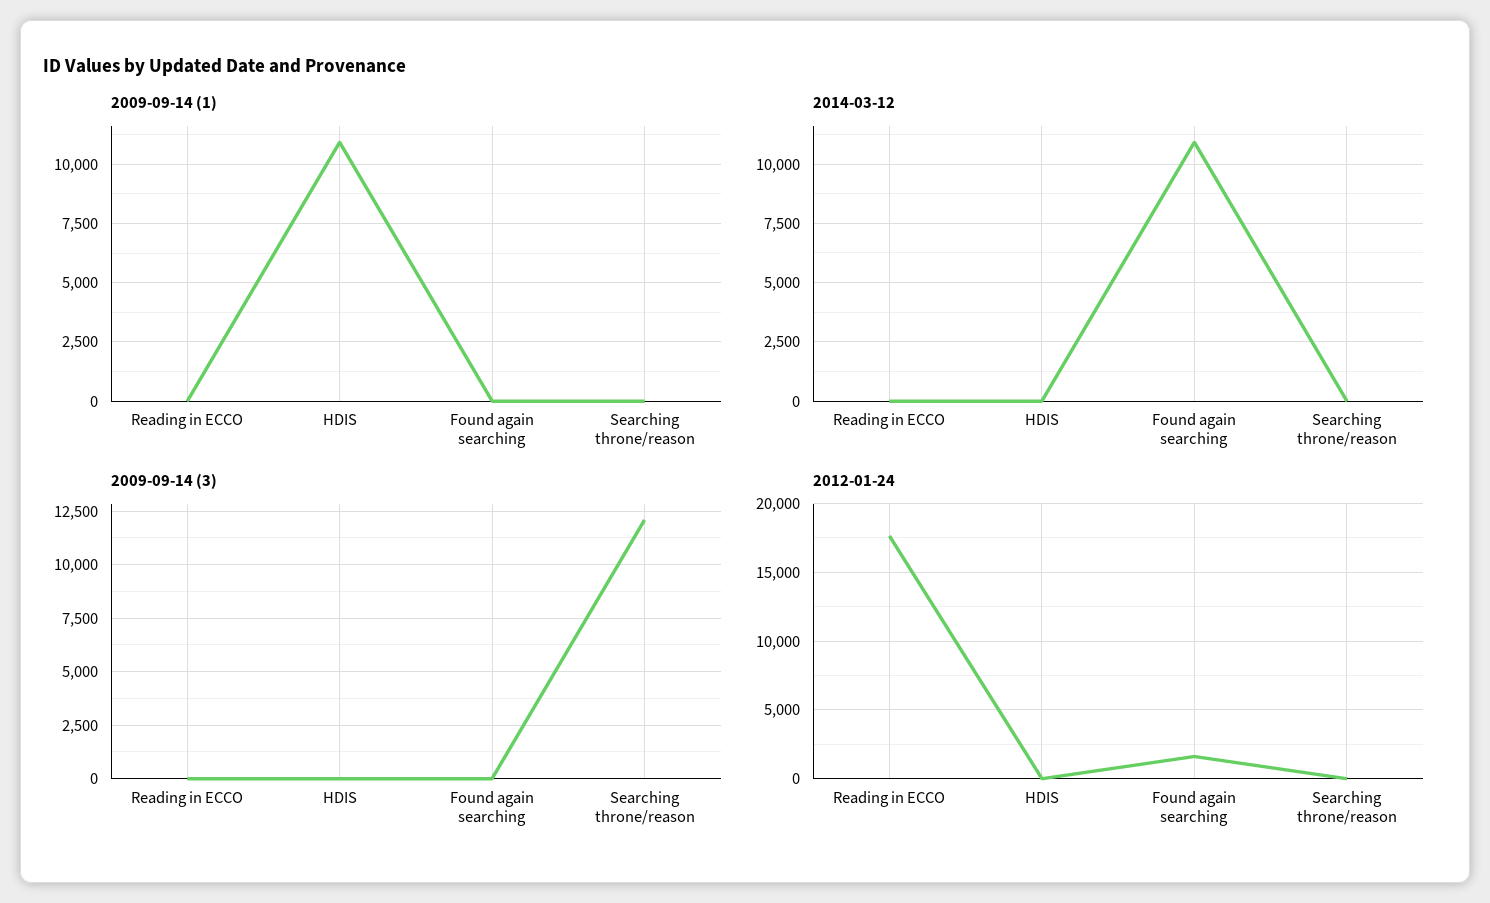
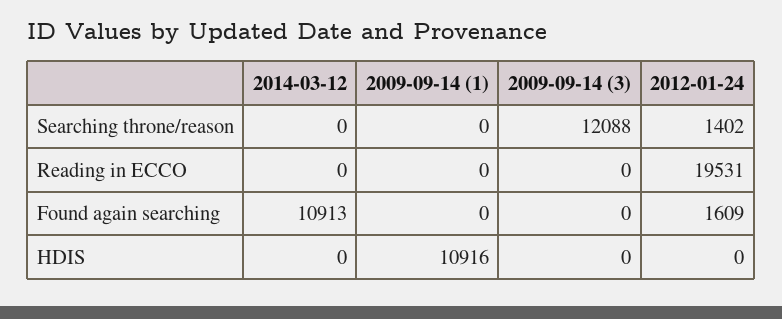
2012-01-24, Reading in ECCO: 17500 -> 19531
2012-01-24, Searching throne/reason: 0 -> 1402

